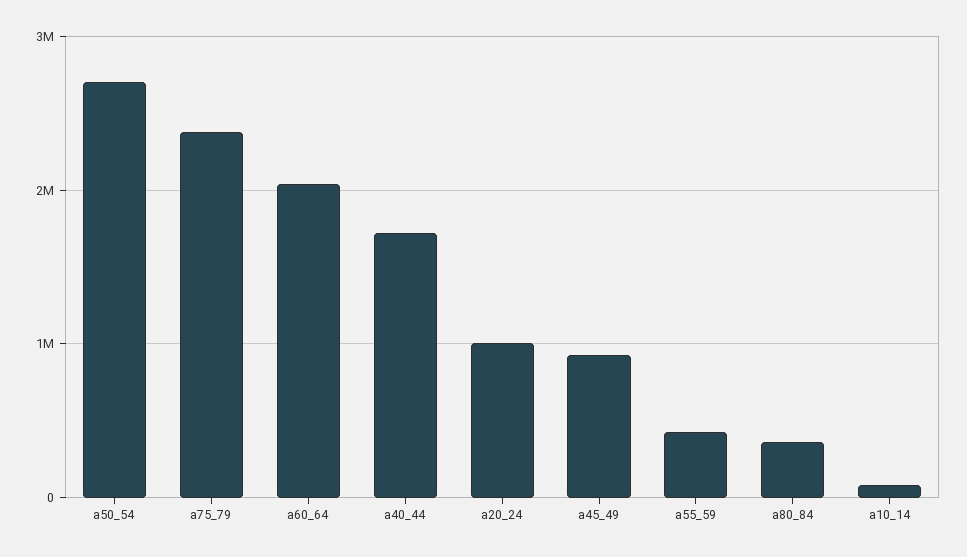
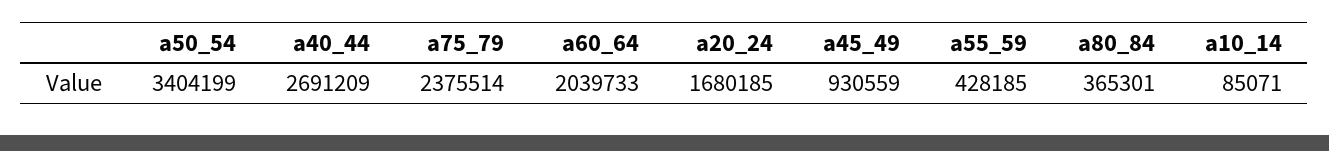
a50_54: 2700000 -> 3404199
a40_44: 1700000 -> 2691209
a20_24: 1000000 -> 1680185

